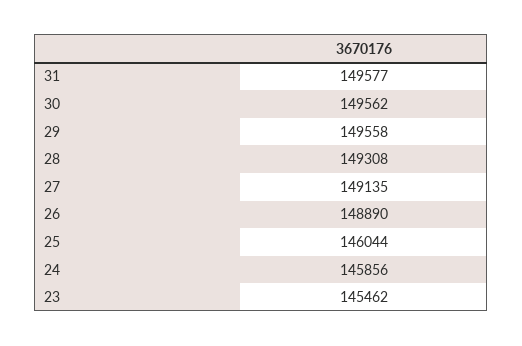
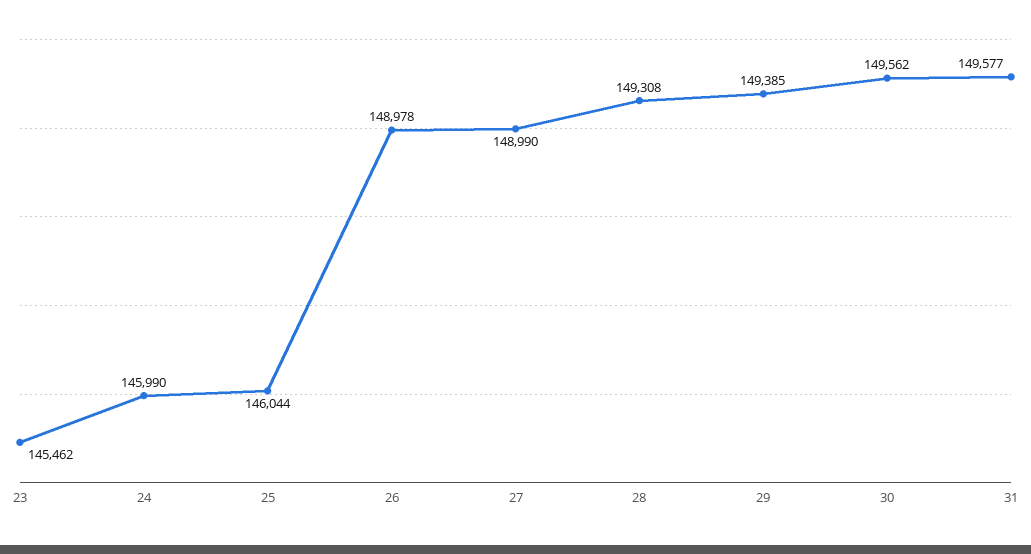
29: 149558 -> 149385
27: 149135 -> 148990
26: 148890 -> 148978
24: 145856 -> 145990

